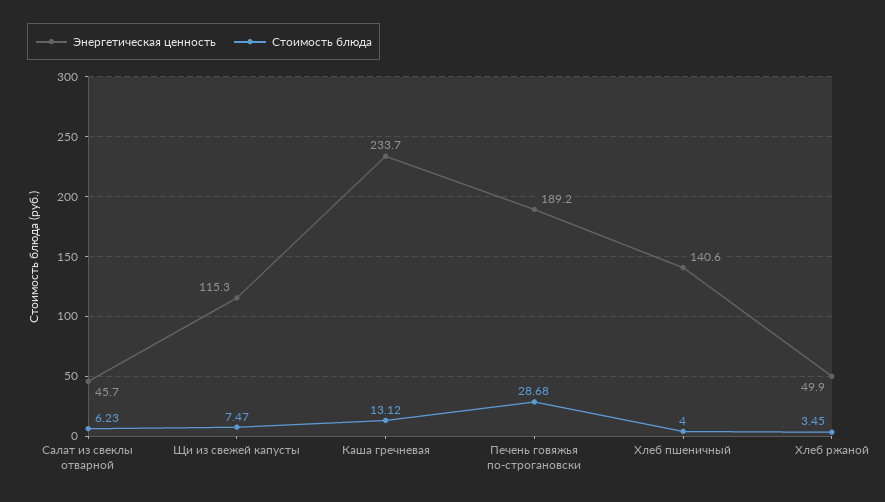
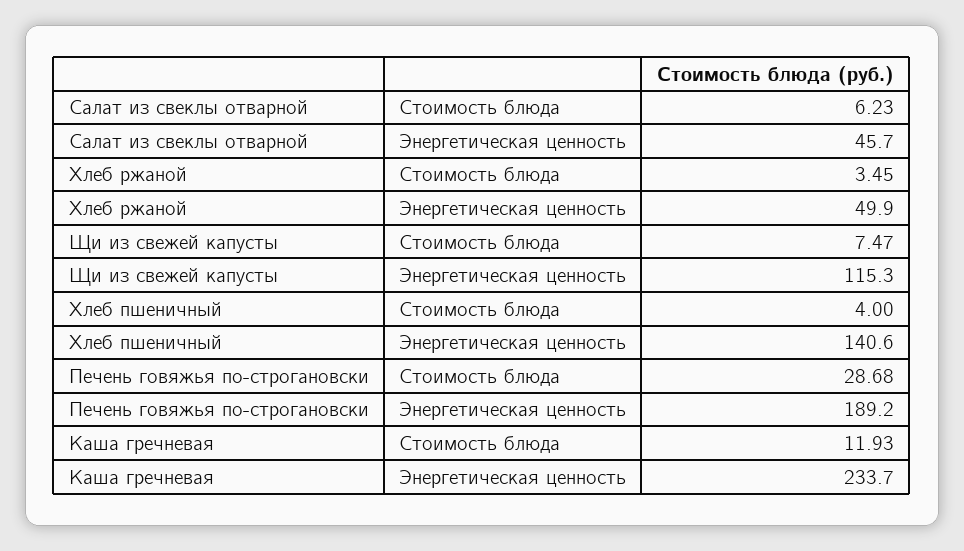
Стоимость блюда, Каша гречневая: 13.12 -> 11.93

